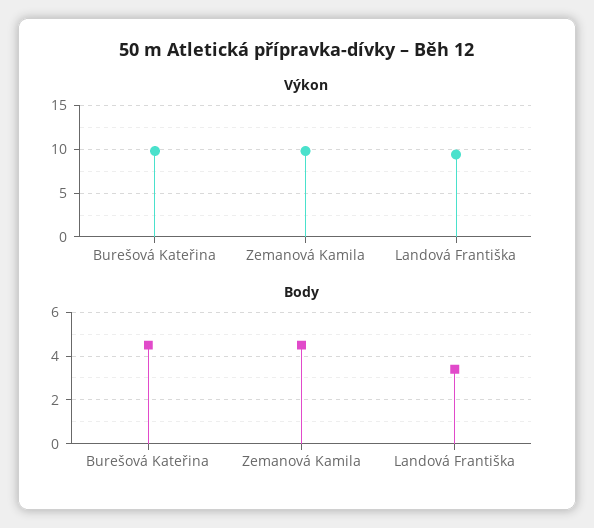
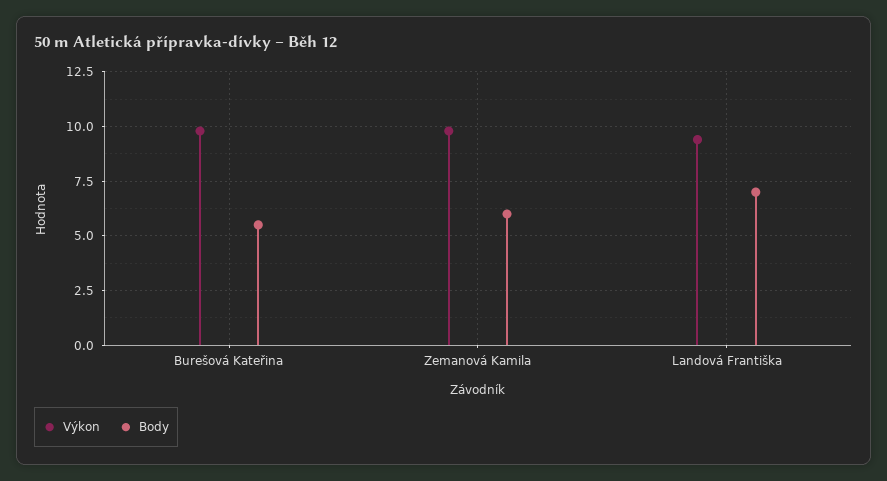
Body, Burešová Kateřina: 4.5 -> 5.5
Body, Zemanová Kamila: 4.5 -> 6
Body, Landová Františka: 3.5 -> 7

